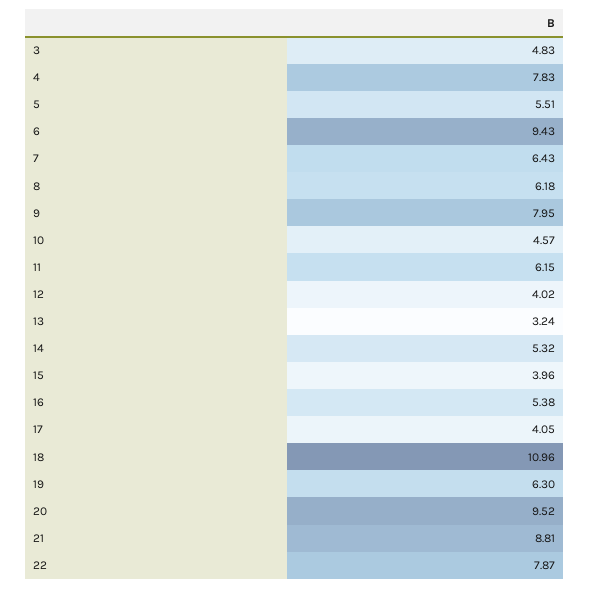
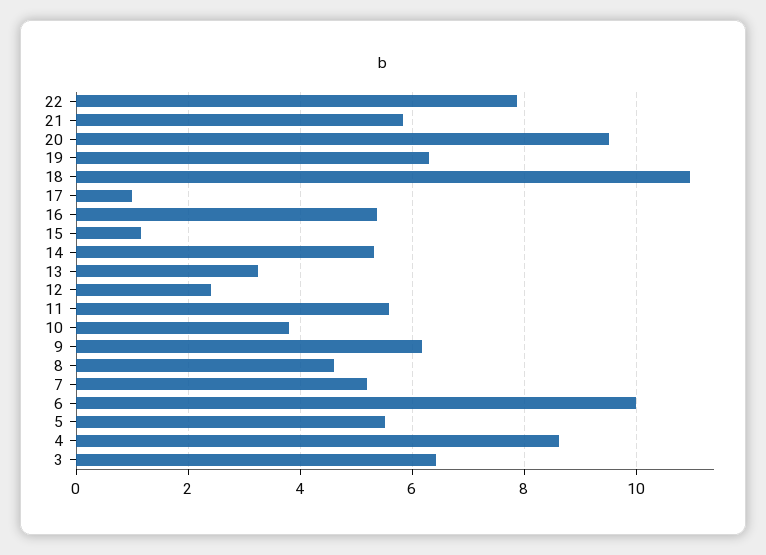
3: 4.83 -> 6.4
4: 7.83 -> 8.6
6: 9.43 -> 10
7: 6.43 -> 5.2
8: 6.18 -> 4.6
9: 7.95 -> 6.2
10: 4.57 -> 3.8
11: 6.15 -> 5.6
12: 4.02 -> 2.4
15: 3.96 -> 1.2
17: 4.05 -> 1
21: 8.81 -> 5.8

